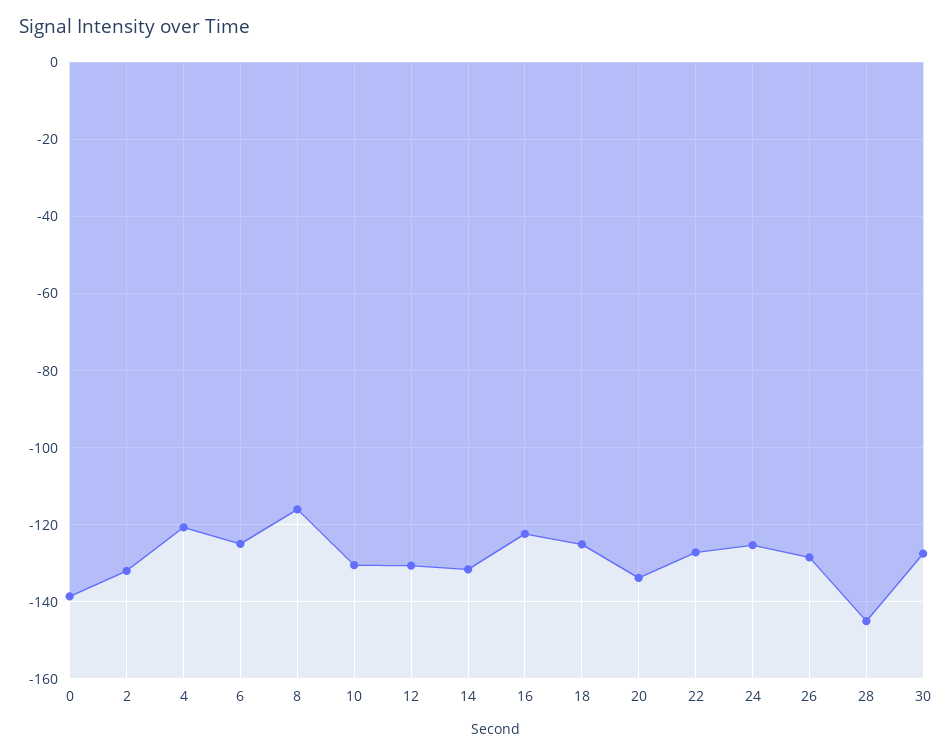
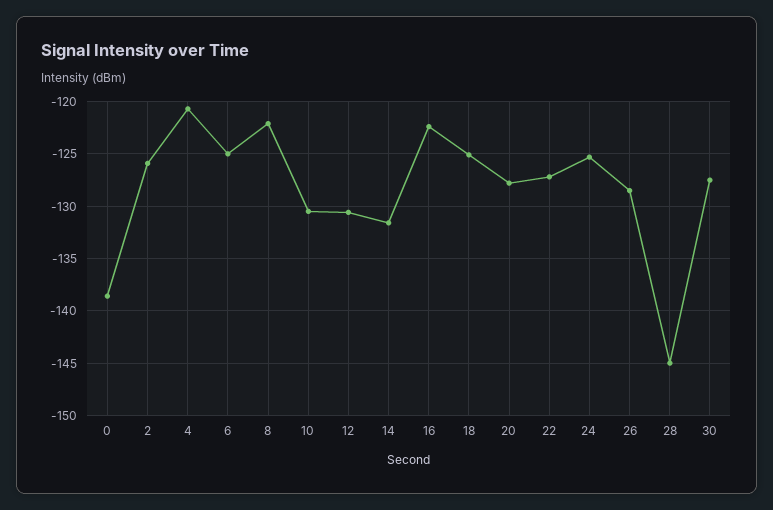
2: -132 -> -126
8: -116 -> -122
20: -134 -> -128

